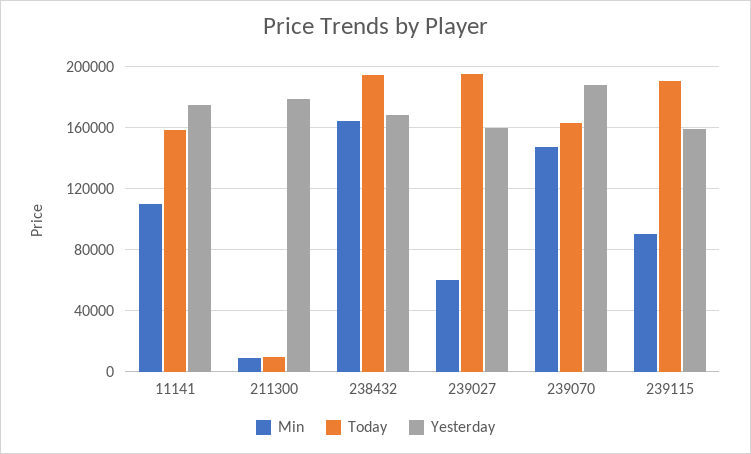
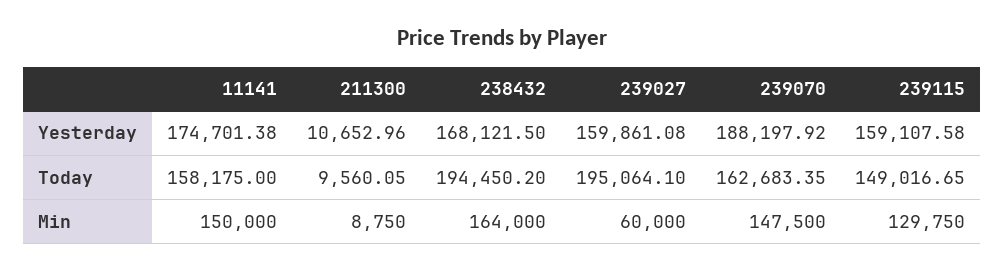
Min, 11141: 110000 -> 150000
Yesterday, 211300: 180000 -> 10652.96
Min, 239115: 90000 -> 129750
Today, 239115: 190000 -> 149016.65

